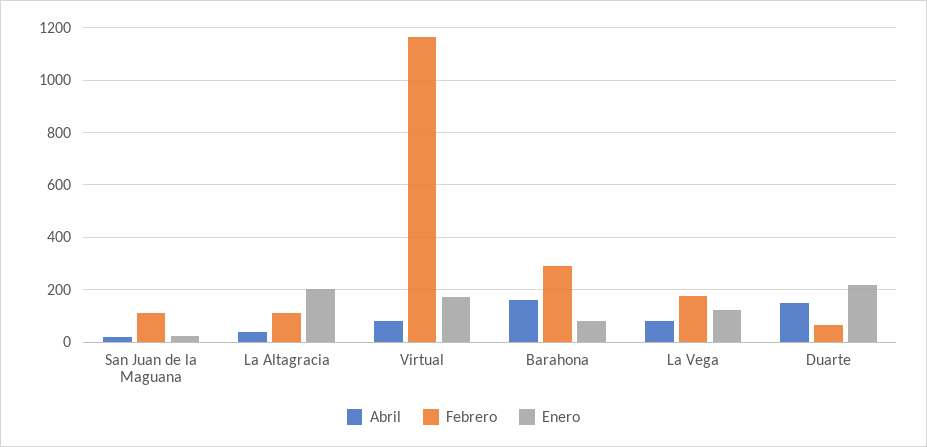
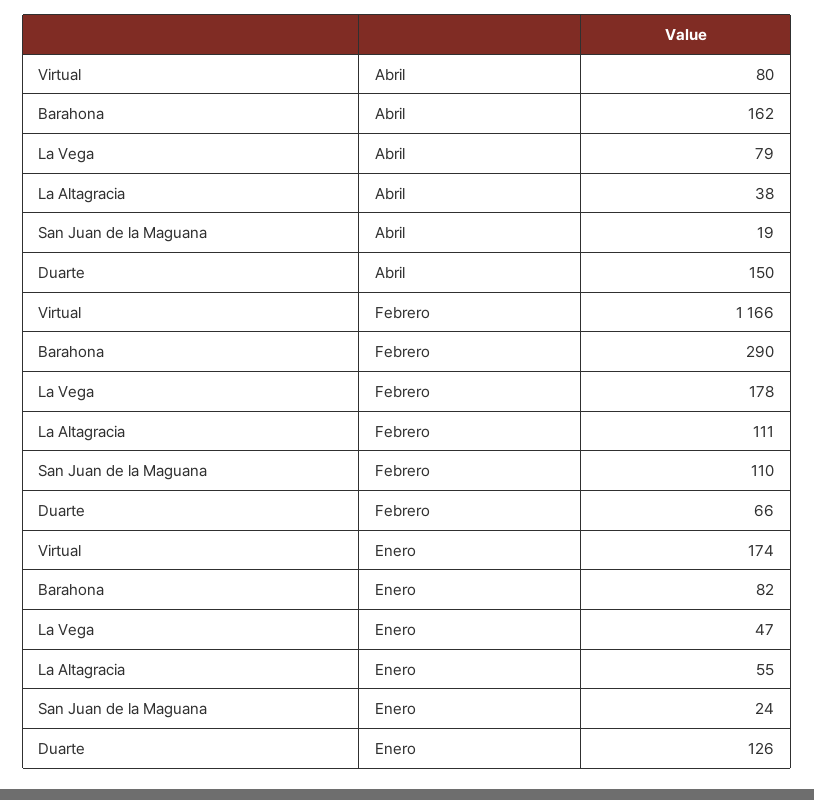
Enero, La Altagracia: 200 -> 55
Enero, La Vega: 125 -> 47
Enero, Duarte: 225 -> 126

